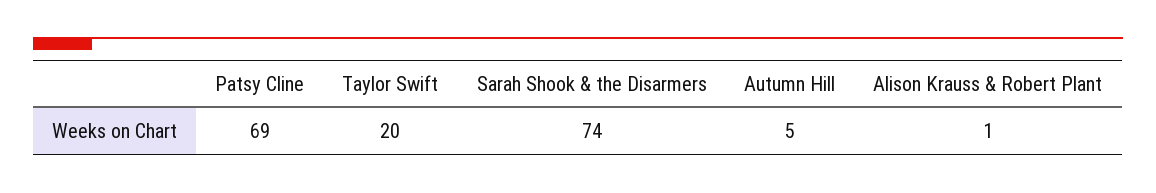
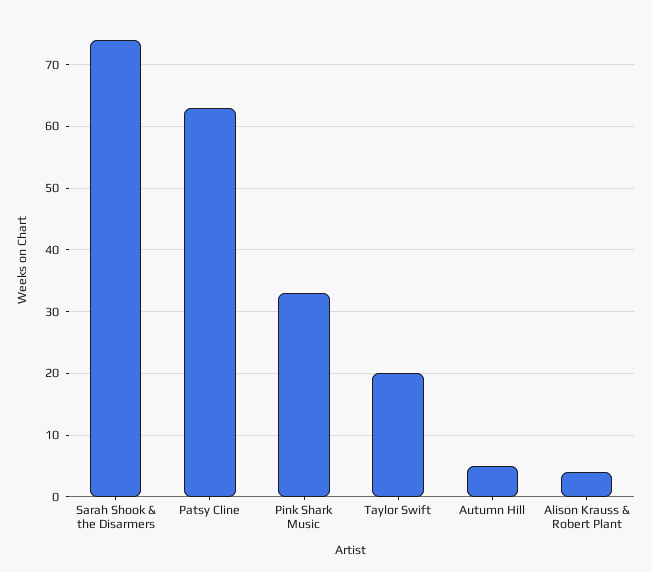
Patsy Cline: 69 -> 63
Alison Krauss & Robert Plant: 1 -> 4
Pink Shark Music: none -> 33

